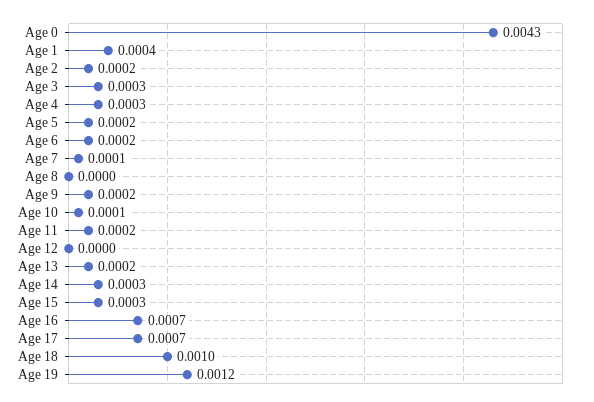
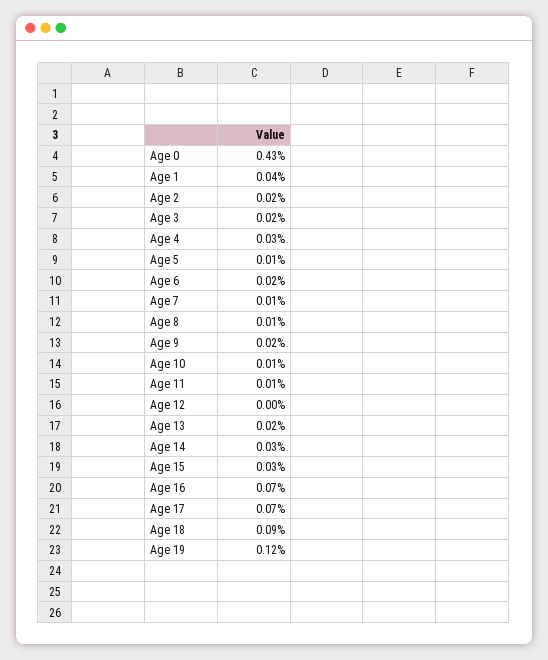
Age 3: 0.0003 -> 0.0002
Age 5: 0.0002 -> 0.0001
Age 8: 0 -> 0.0001
Age 11: 0.0002 -> 0.0001
Age 18: 0.001 -> 0.0009

